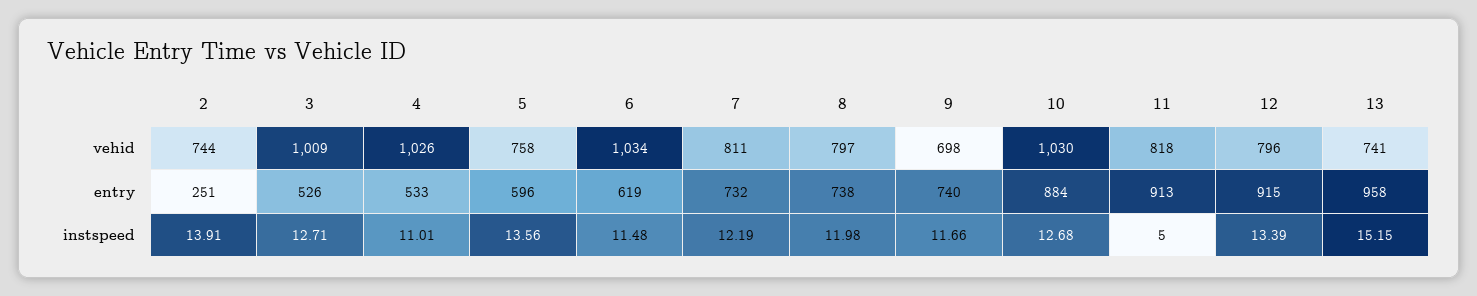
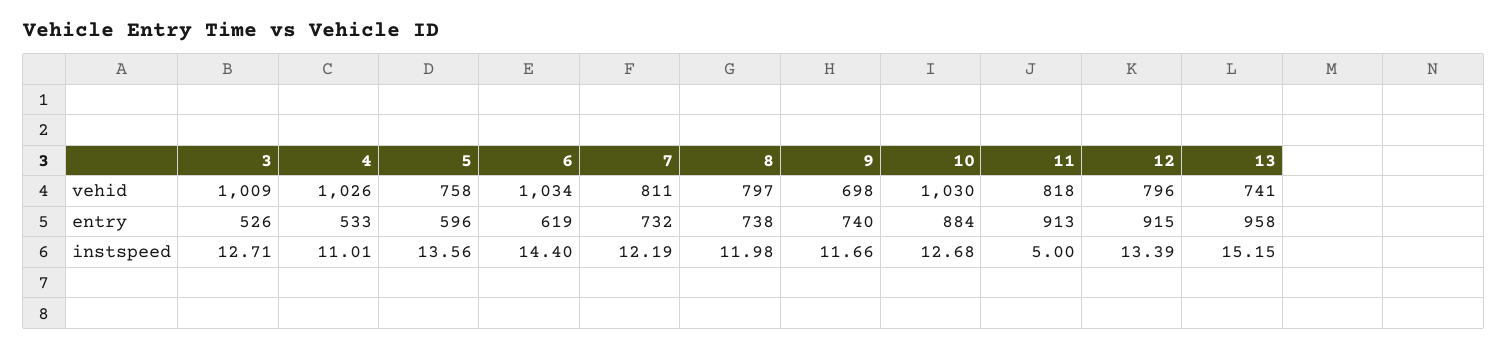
2, vehid: 744 -> none
2, entry: 251 -> none
2, instspeed: 13.91 -> none
6, instspeed: 11.48 -> 14.4

